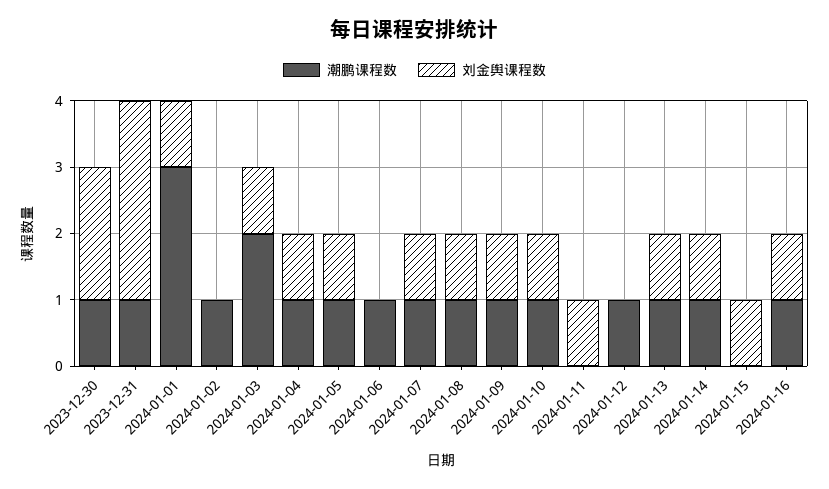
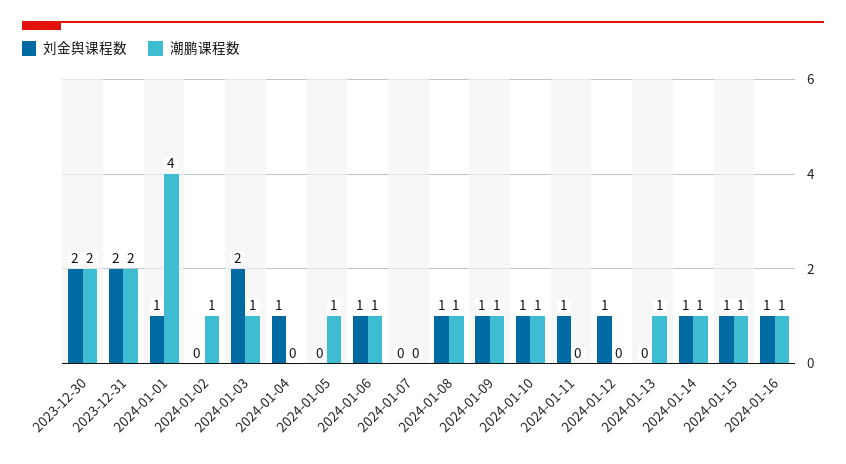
潮鹏课程数, 2023-12-30: 1 -> 2
潮鹏课程数, 2023-12-31: 1 -> 2
刘金舆课程数, 2023-12-31: 3 -> 2
潮鹏课程数, 2024-01-01: 3 -> 4
潮鹏课程数, 2024-01-03: 2 -> 1
刘金舆课程数, 2024-01-03: 1 -> 2
潮鹏课程数, 2024-01-04: 1 -> 0
刘金舆课程数, 2024-01-05: 1 -> 0
刘金舆课程数, 2024-01-06: 0 -> 1
潮鹏课程数, 2024-01-07: 1 -> 0
刘金舆课程数, 2024-01-07: 1 -> 0
潮鹏课程数, 2024-01-12: 1 -> 0
刘金舆课程数, 2024-01-12: 0 -> 1
刘金舆课程数, 2024-01-13: 1 -> 0
潮鹏课程数, 2024-01-15: 0 -> 1

